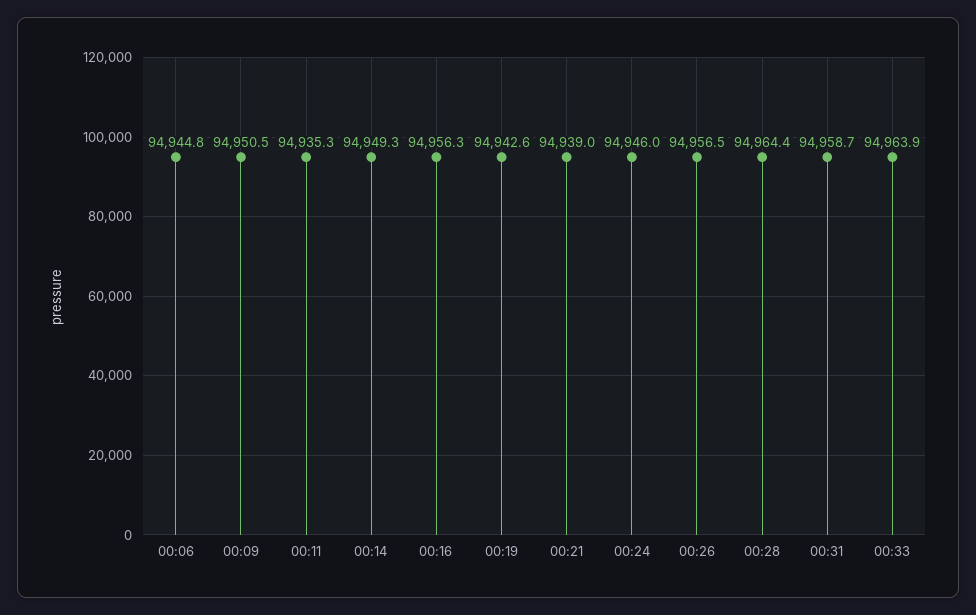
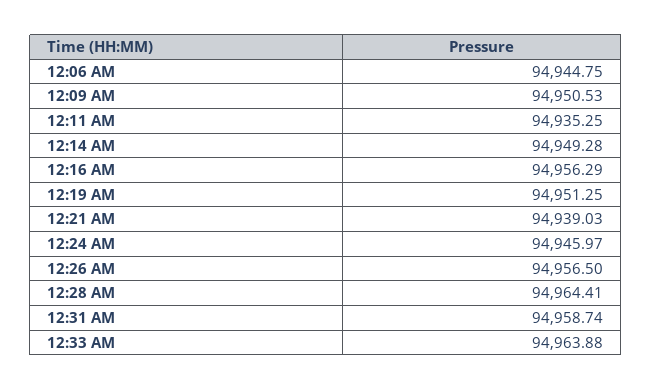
00:19: 94942.6 -> 94951.25

